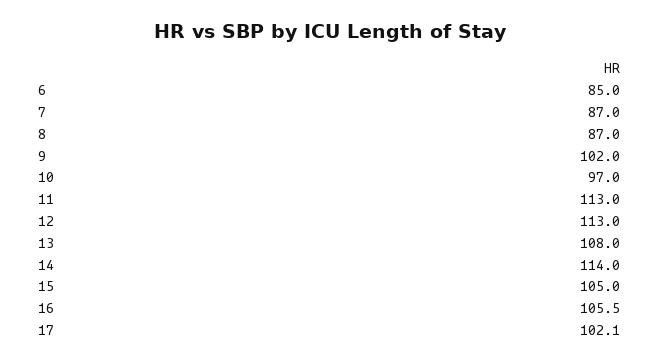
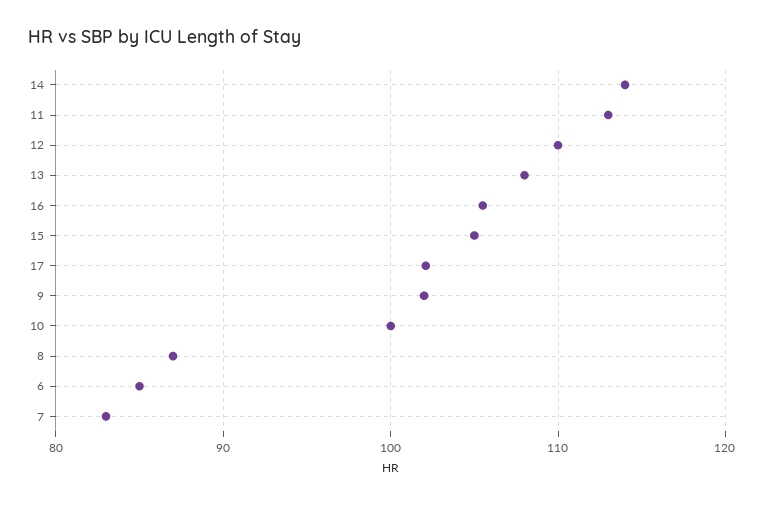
7: 87 -> 83
10: 97 -> 100
12: 113 -> 110

